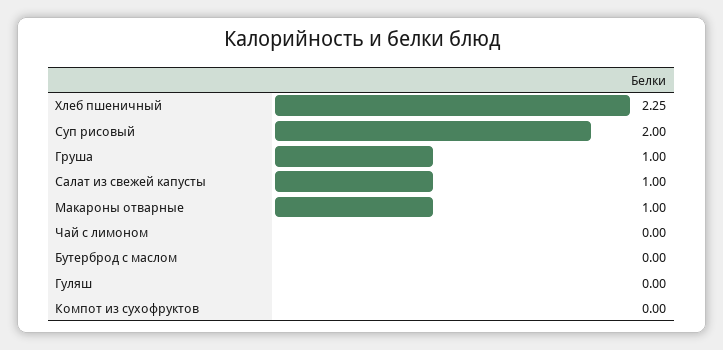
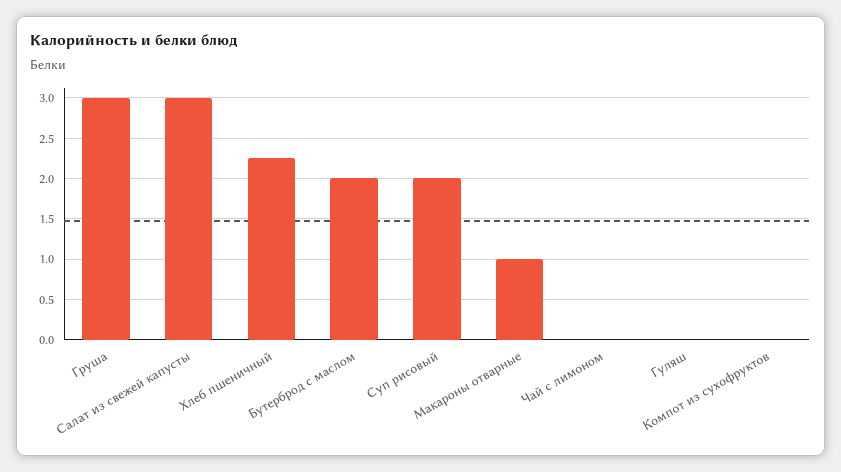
Груша: 1 -> 3
Салат из свежей капусты: 1 -> 3
Бутерброд с маслом: 0 -> 2

